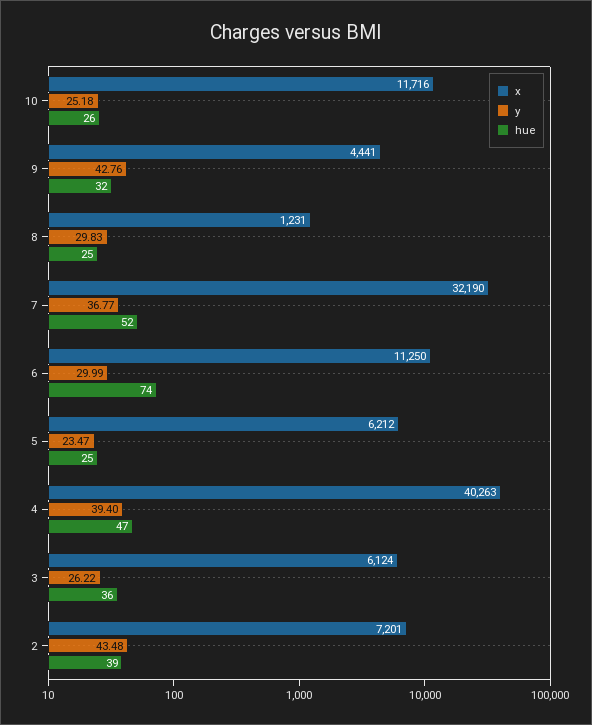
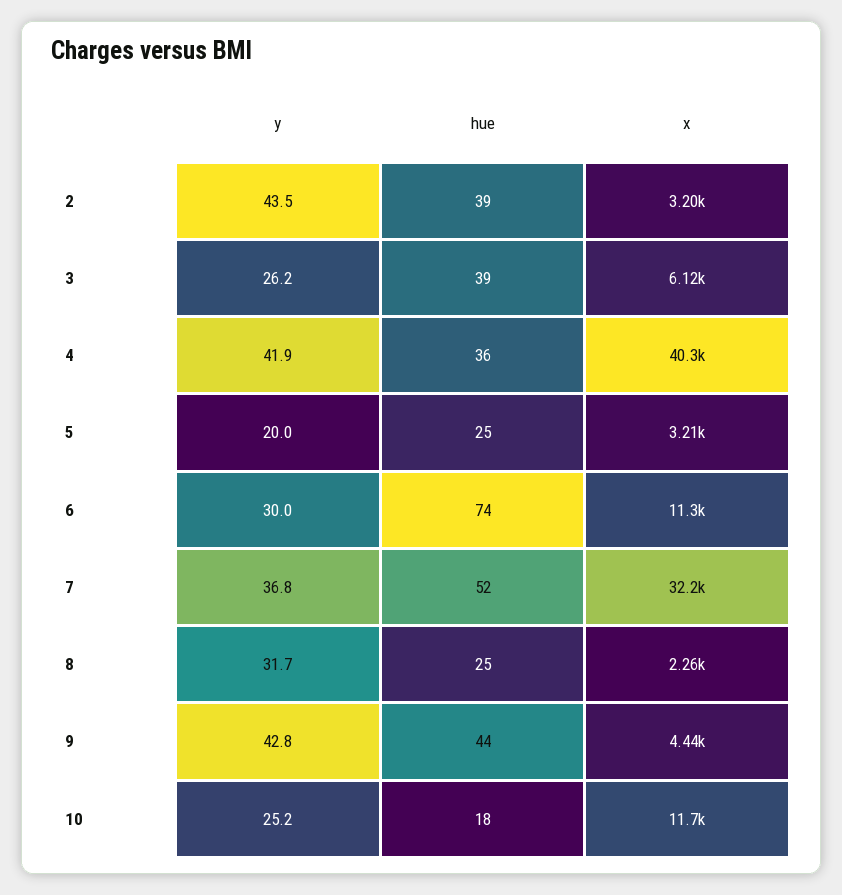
hue, 10: 26 -> 18
hue, 9: 32 -> 44
x, 8: 1231 -> 2260
y, 8: 29.83 -> 31.7
x, 5: 6212 -> 3210
y, 5: 23.47 -> 20
y, 4: 39.4 -> 41.9
hue, 4: 47 -> 36
hue, 3: 36 -> 39
x, 2: 7201 -> 3200

